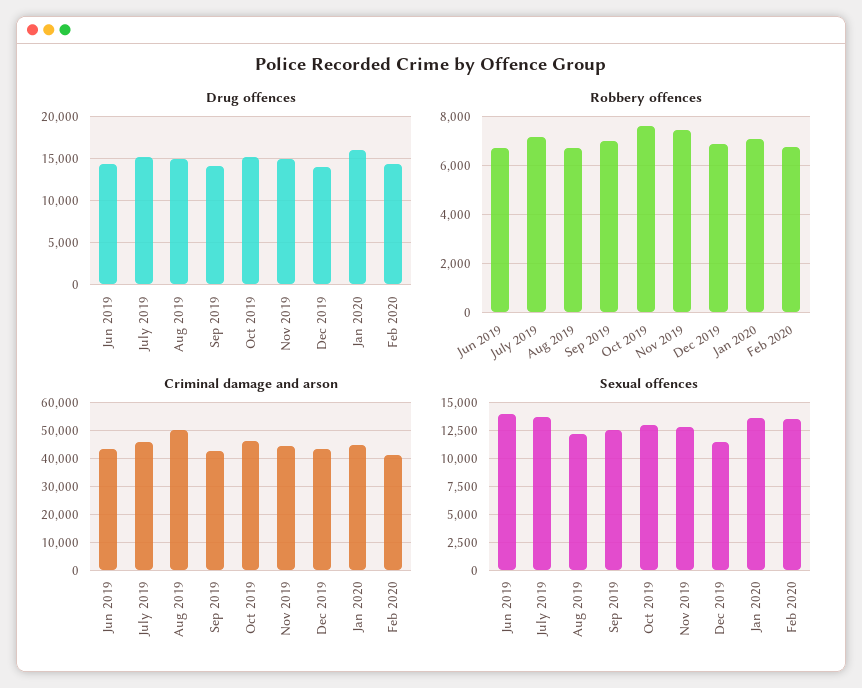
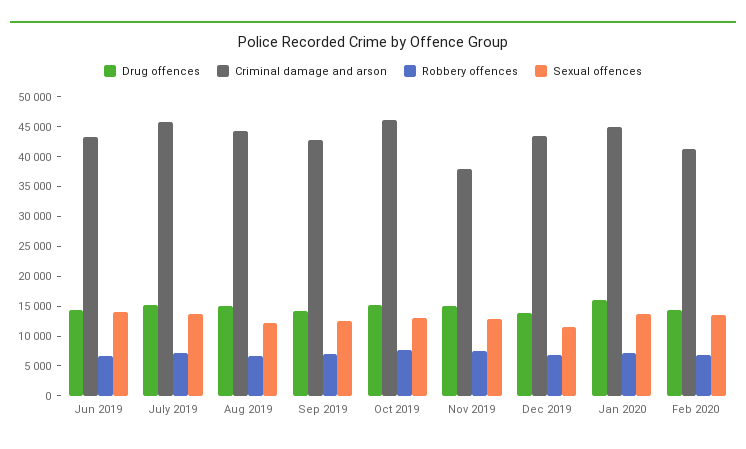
Criminal damage and arson, Aug 2019: 50000 -> 45000
Criminal damage and arson, Nov 2019: 45000 -> 37500

